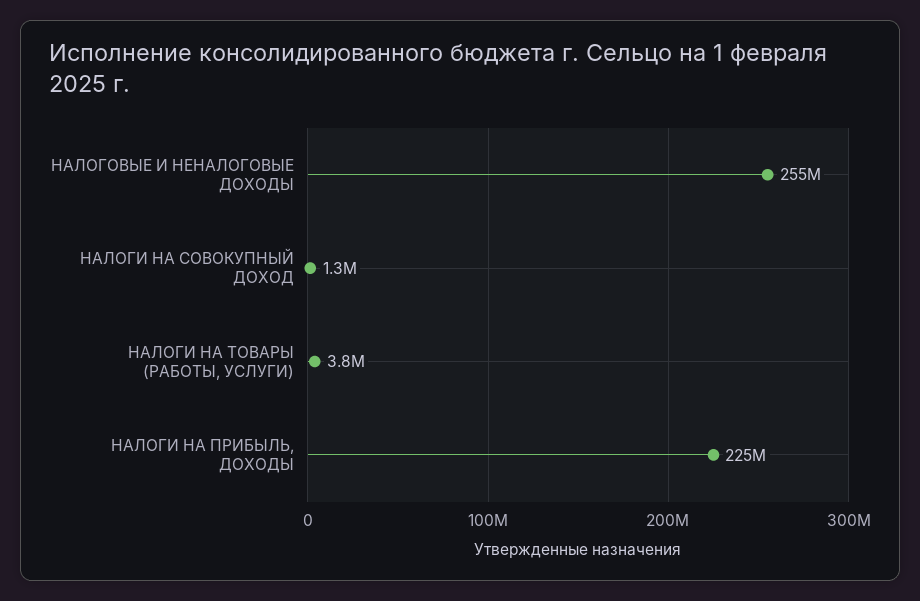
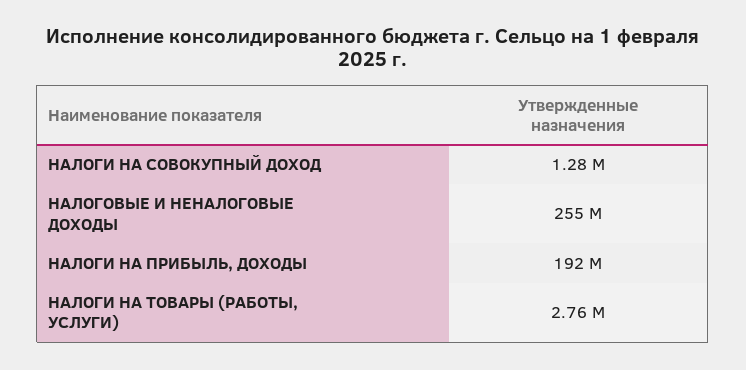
НАЛОГИ НА ТОВАРЫ (РАБОТЫ, УСЛУГИ): 3800000 -> 2760000
НАЛОГИ НА ПРИБЫЛЬ, ДОХОДЫ: 225000000 -> 192000000

